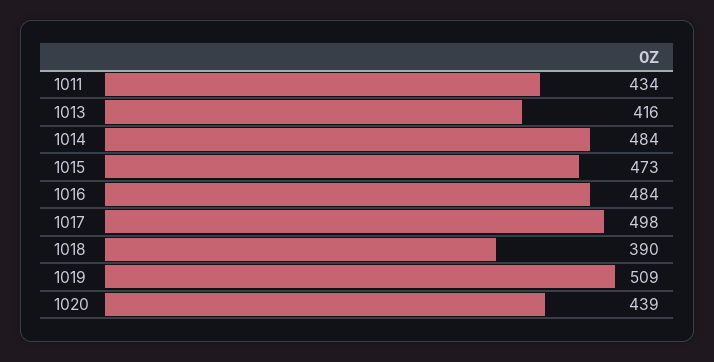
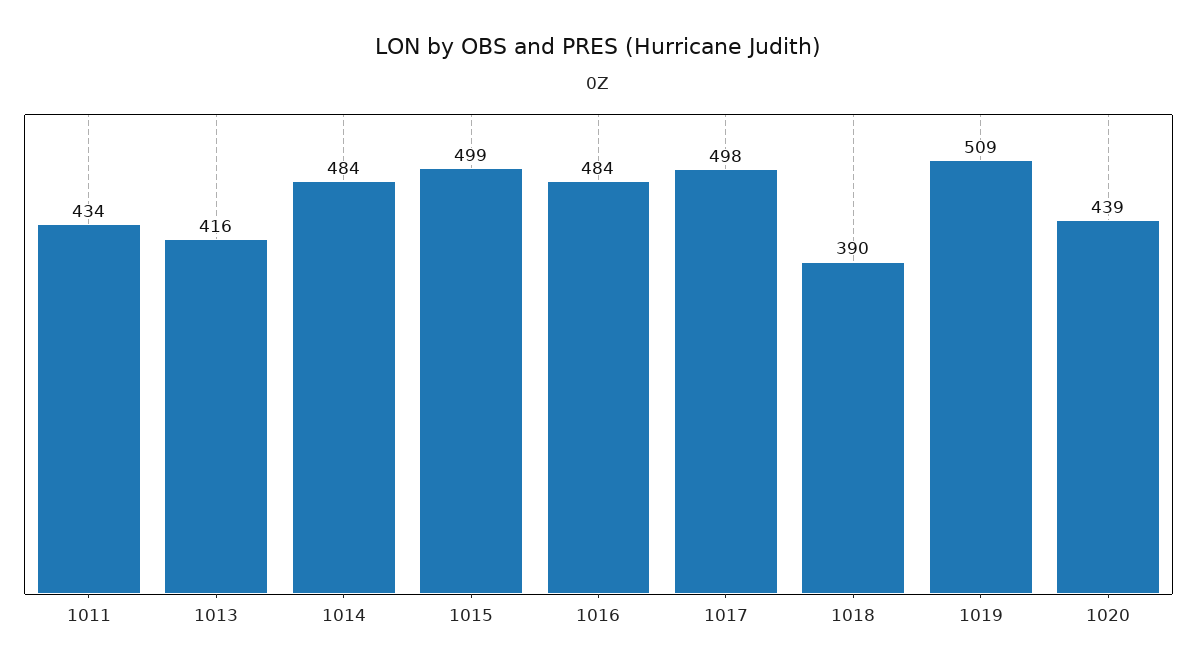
1015: 473 -> 499

